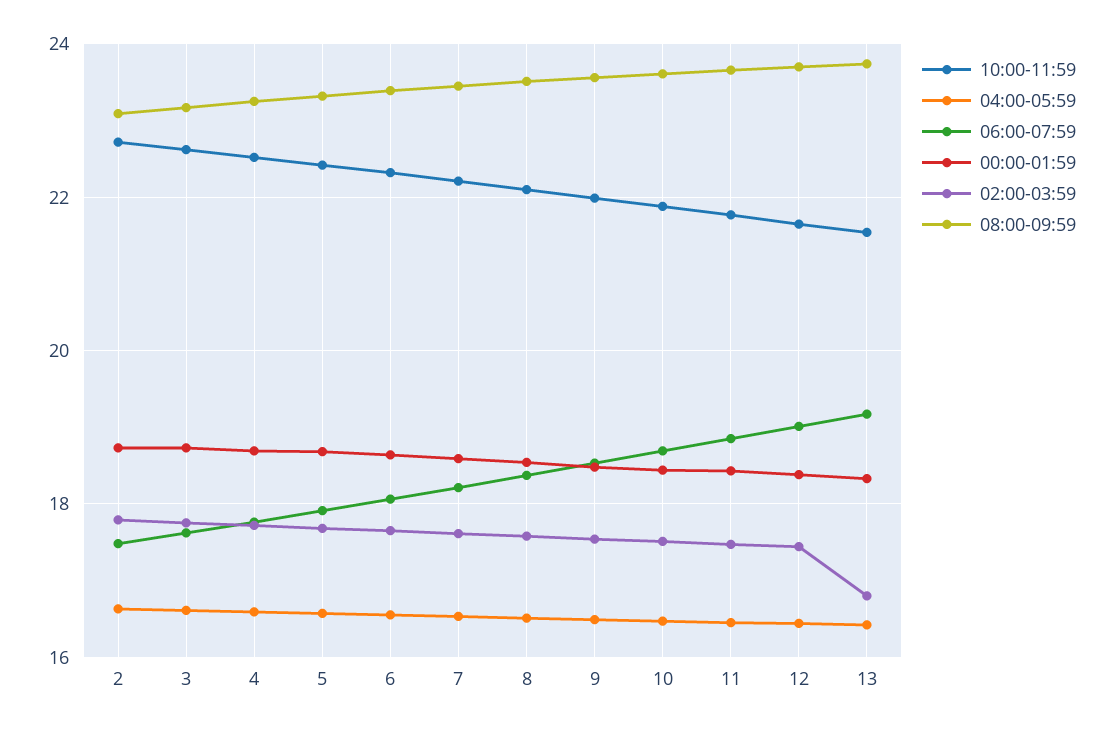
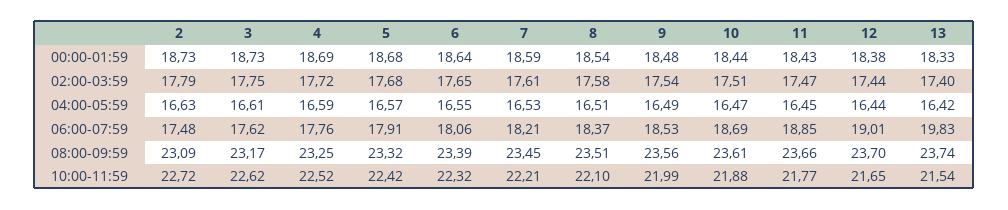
06:00-07:59, 13: 19.2 -> 19.83
02:00-03:59, 13: 16.8 -> 17.4

